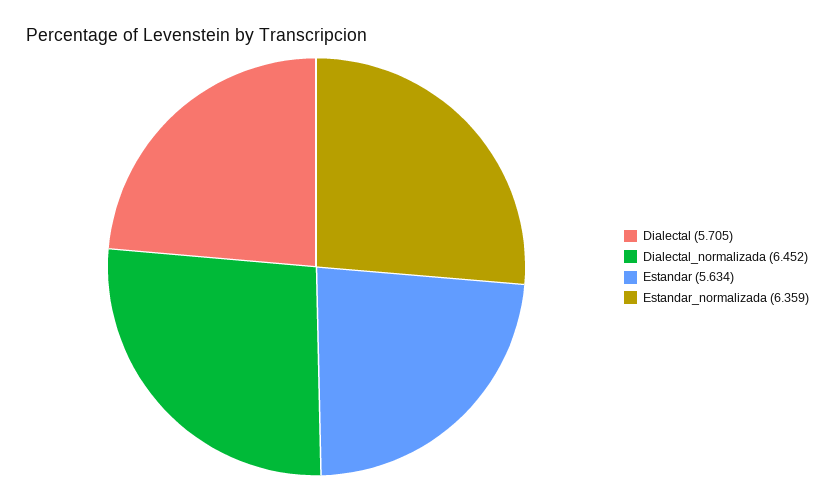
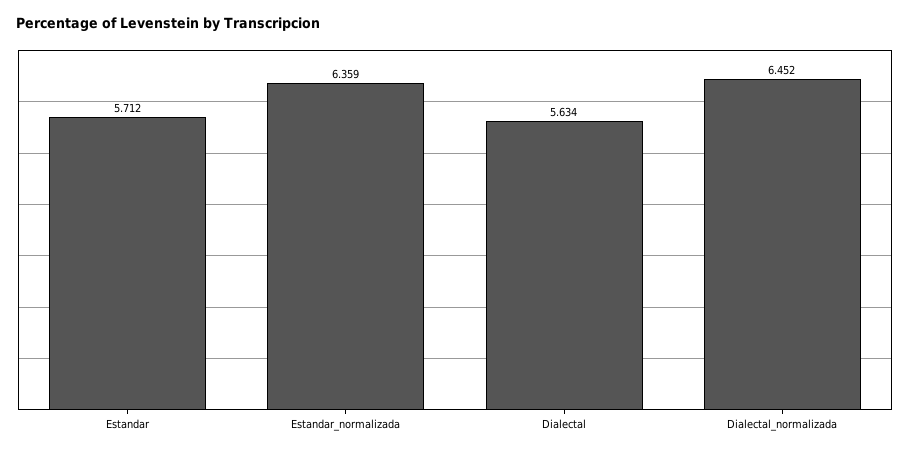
Dialectal: 5.705 -> 5.634
Estandar: 5.634 -> 5.712

